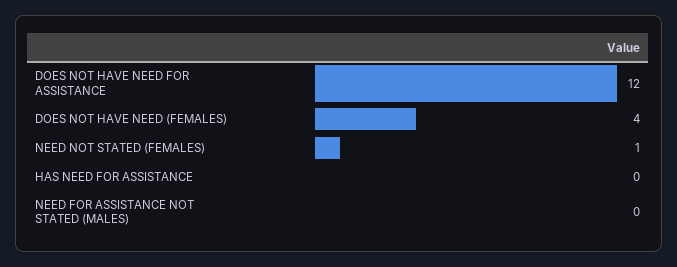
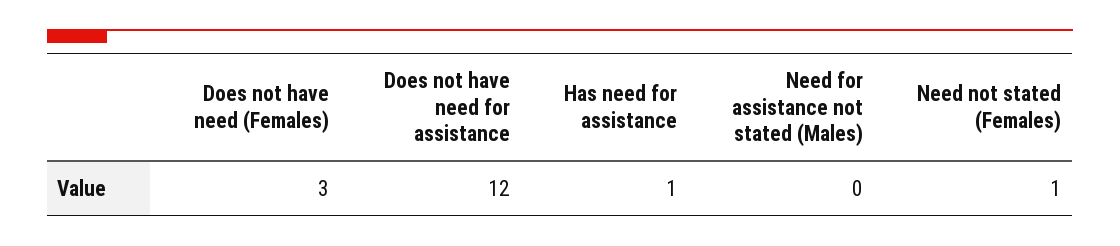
DOES NOT HAVE NEED (FEMALES): 4 -> 3
HAS NEED FOR ASSISTANCE: 0 -> 1

